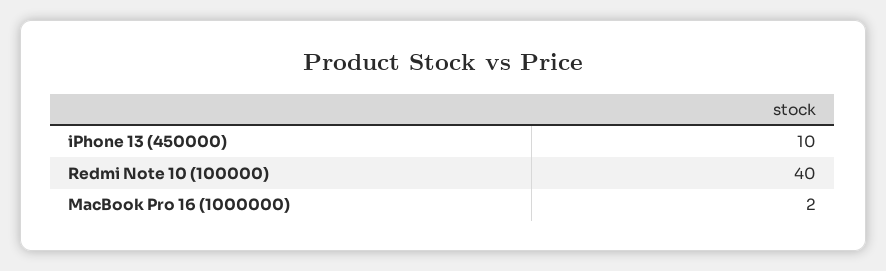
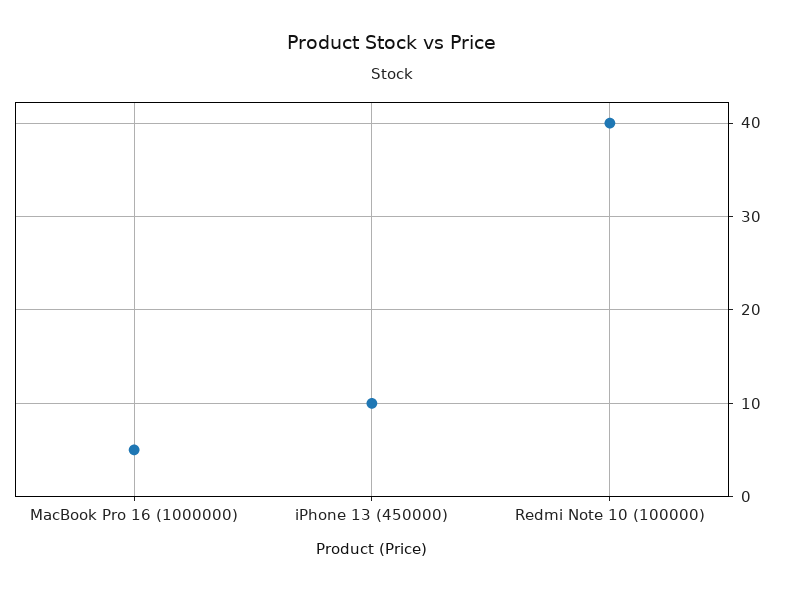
MacBook Pro 16 (1000000): 2 -> 5

